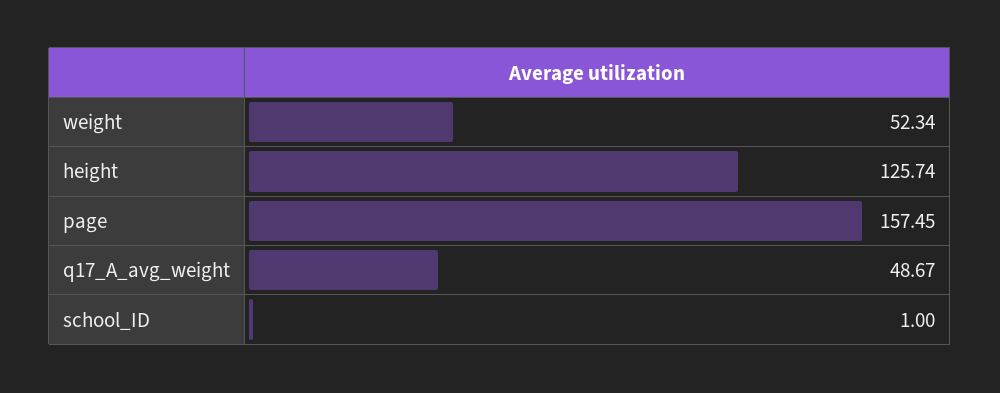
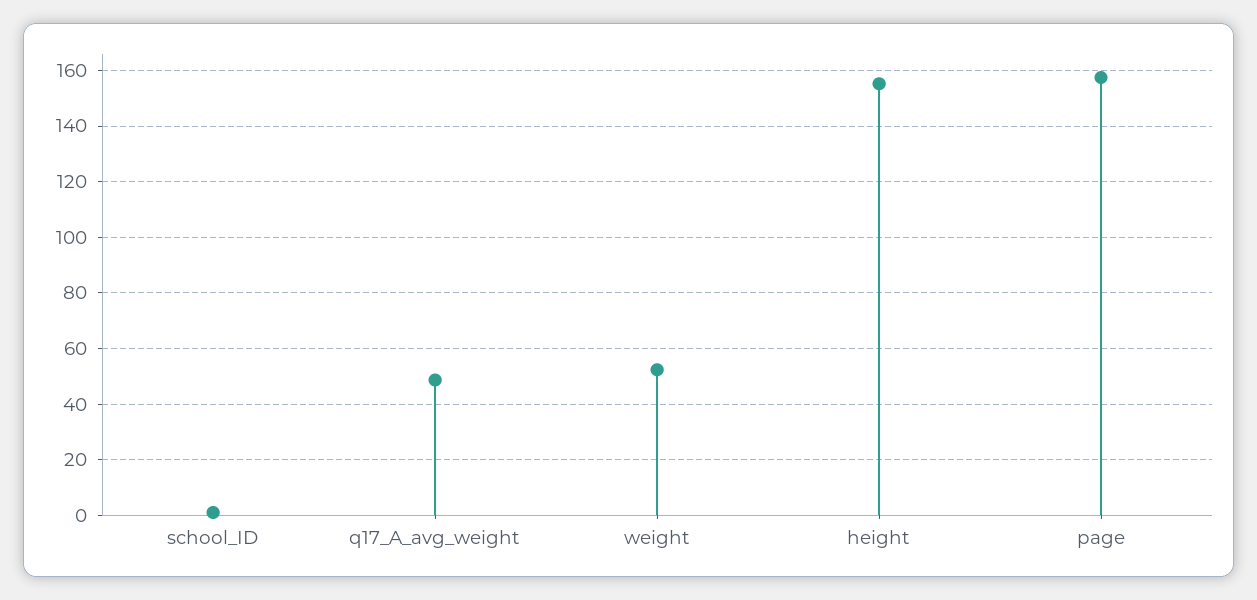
height: 125.74 -> 155

